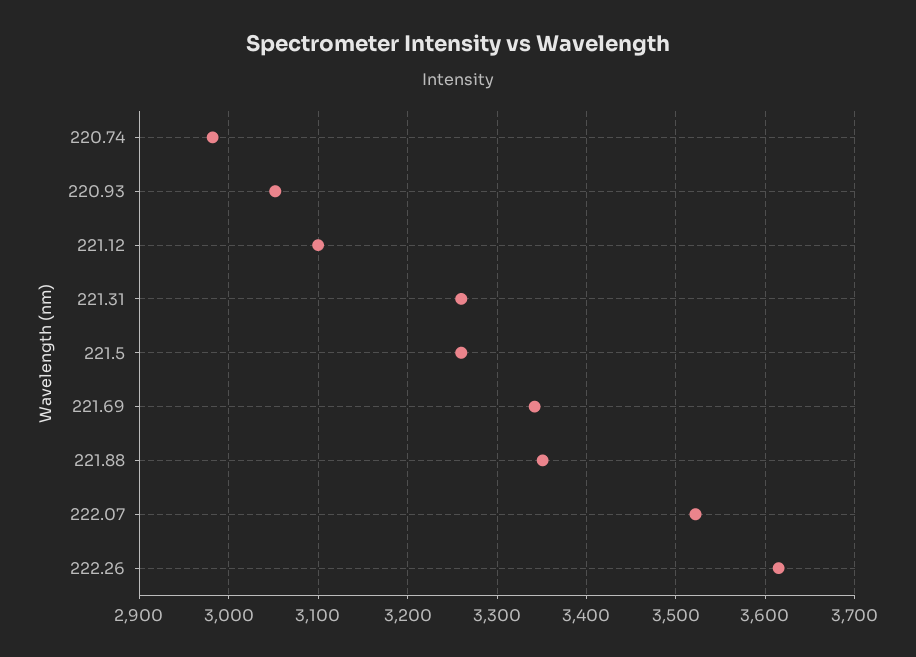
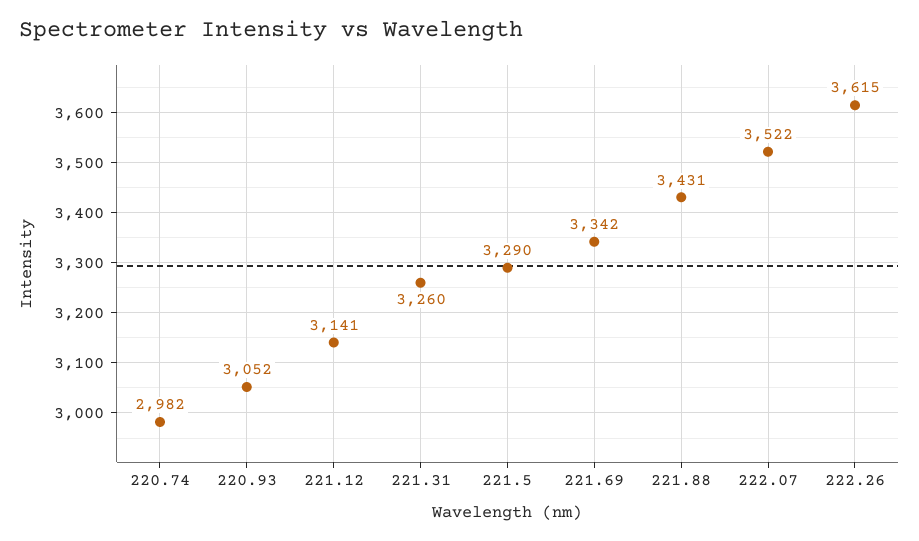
221.12: 3100 -> 3141
221.5: 3260 -> 3290
221.88: 3350 -> 3431

